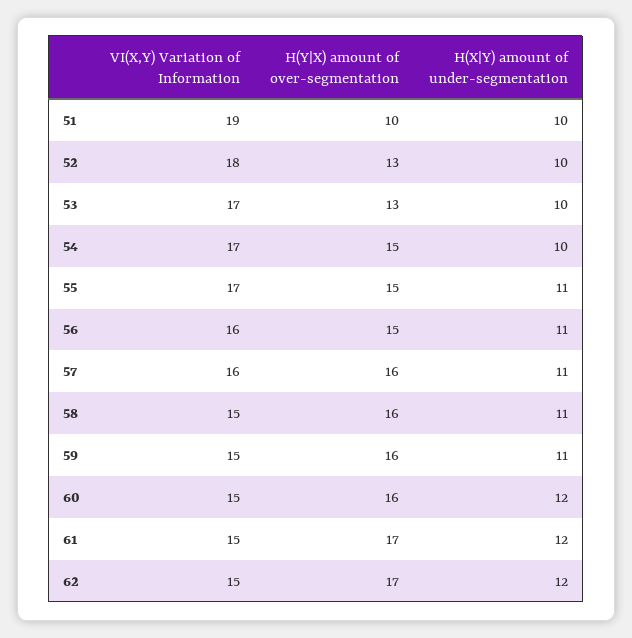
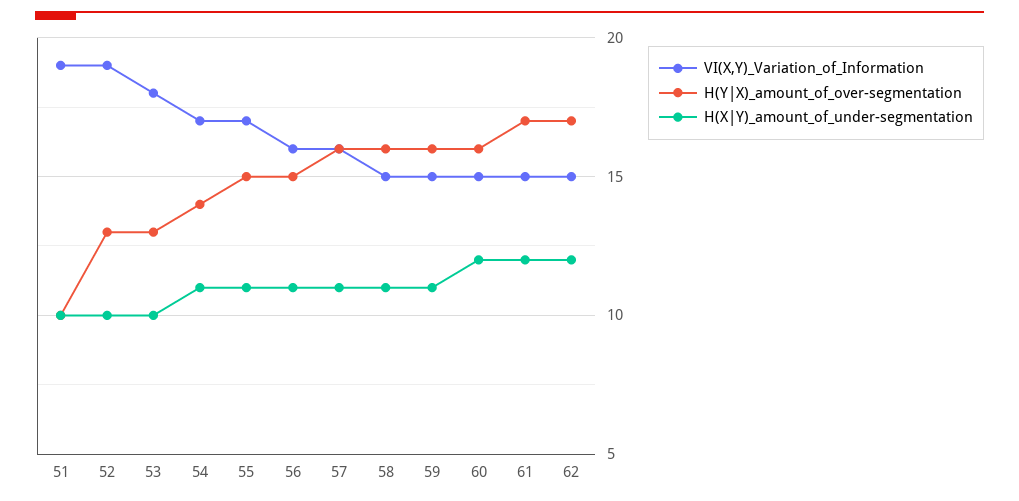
VI(X,Y) Variation of Information, 52: 18 -> 19
VI(X,Y) Variation of Information, 53: 17 -> 18
H(Y|X) amount of over-segmentation, 54: 15 -> 14
H(X|Y) amount of under-segmentation, 54: 10 -> 11

